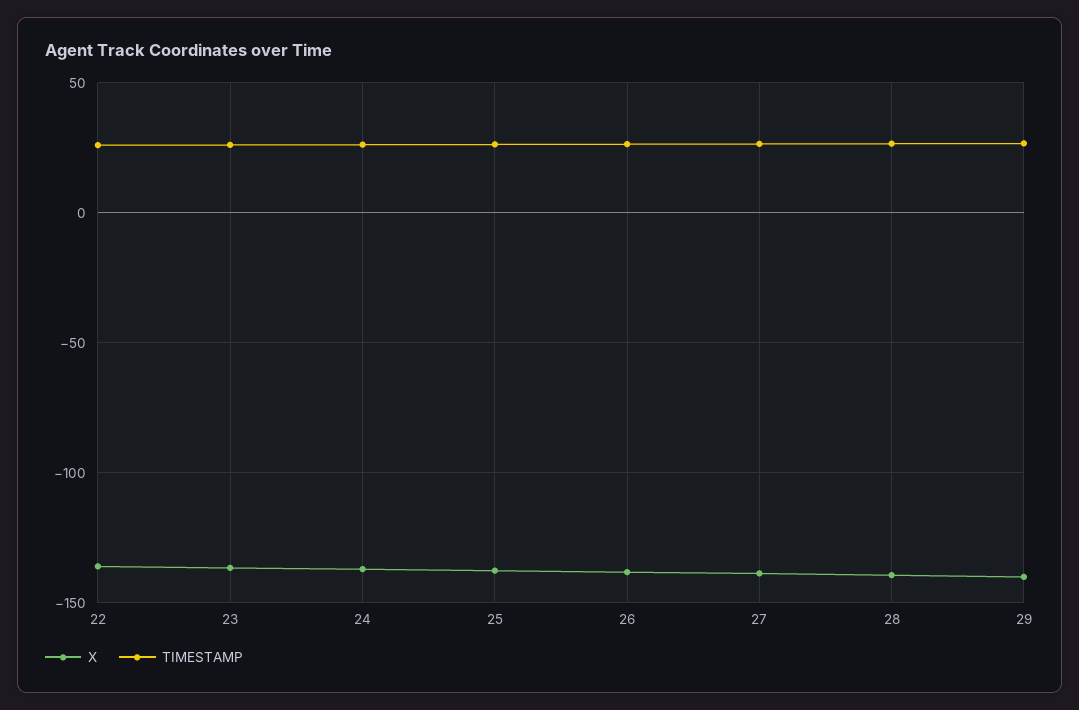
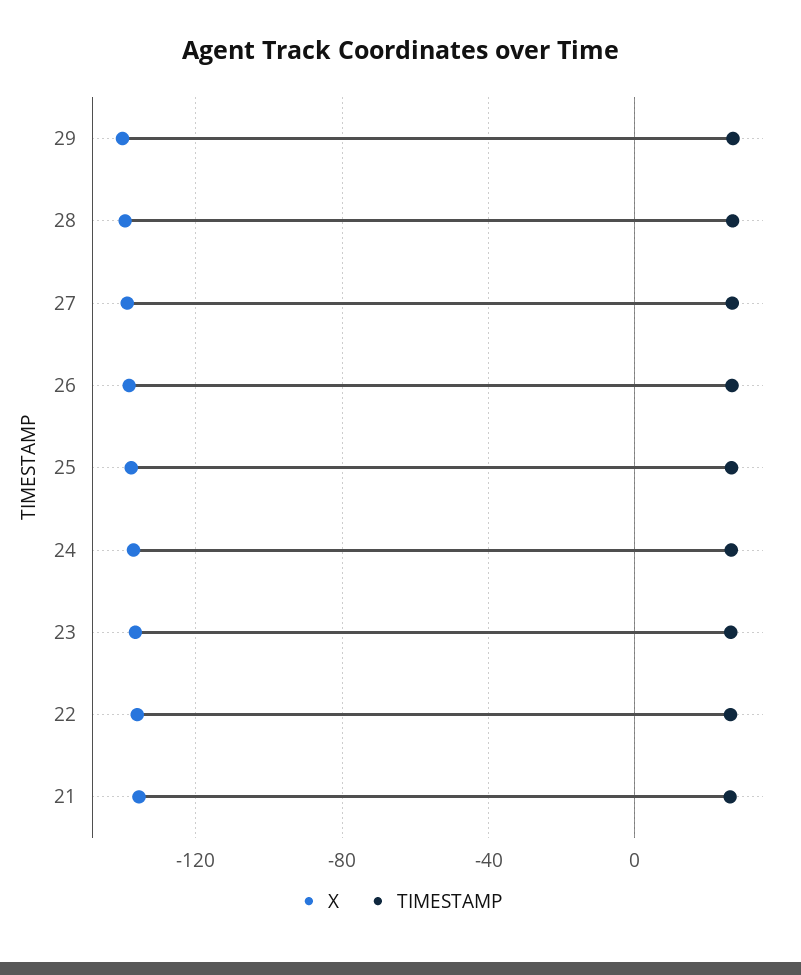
X, 21: none -> -135
TIMESTAMP, 21: none -> 25

